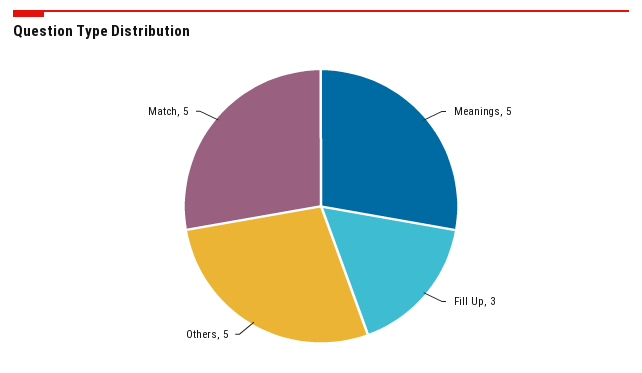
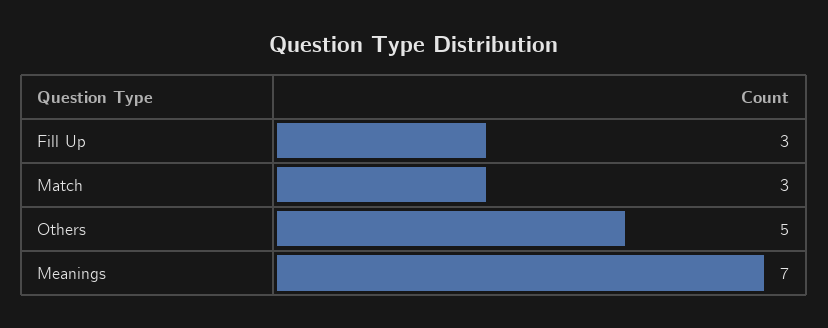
Meanings: 5 -> 7
Match: 5 -> 3

